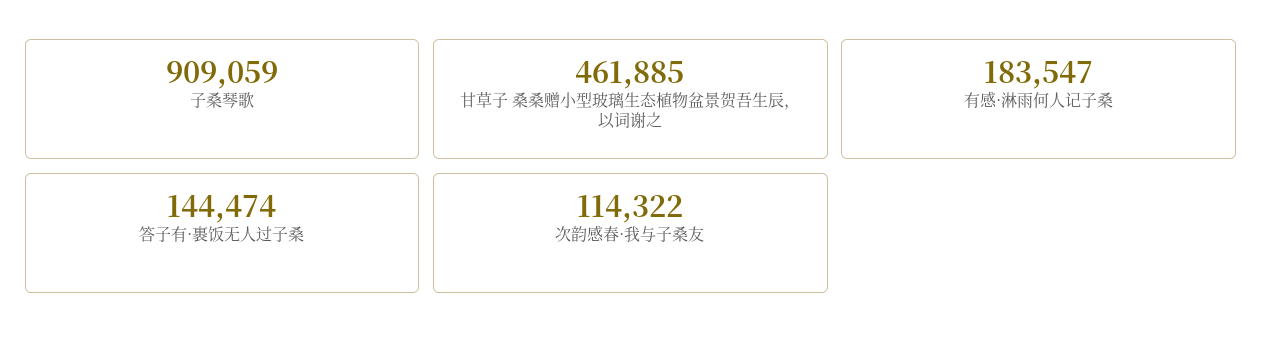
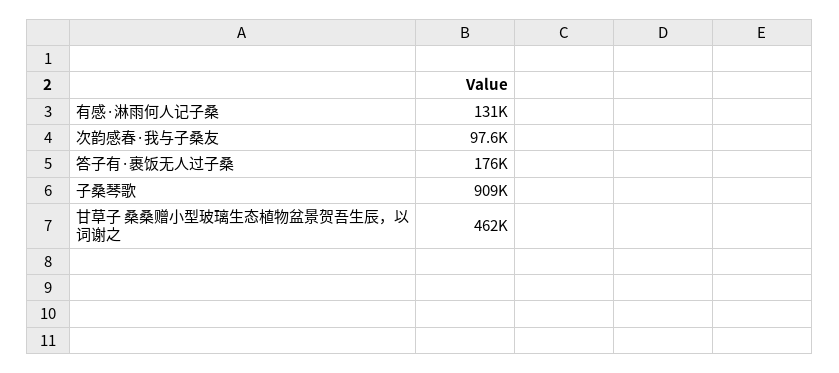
有感·淋雨何人记子桑: 183547 -> 131000
答子有·裹饭无人过子桑: 144474 -> 176000
次韵感春·我与子桑友: 114322 -> 97600

